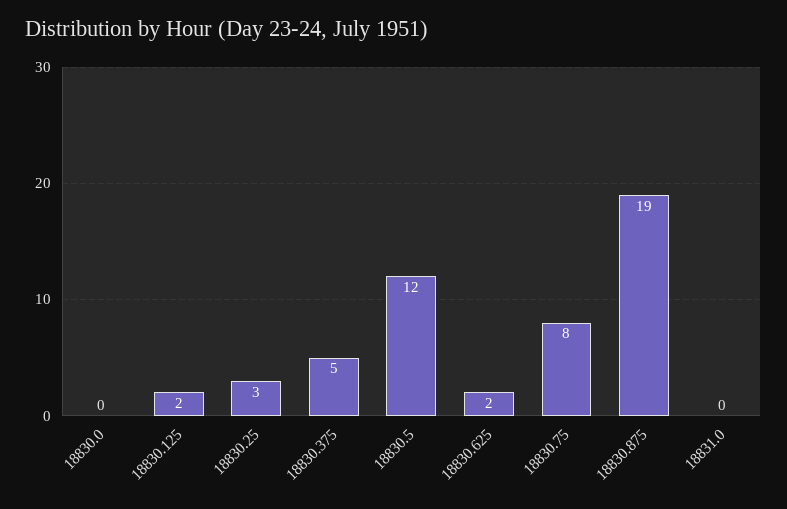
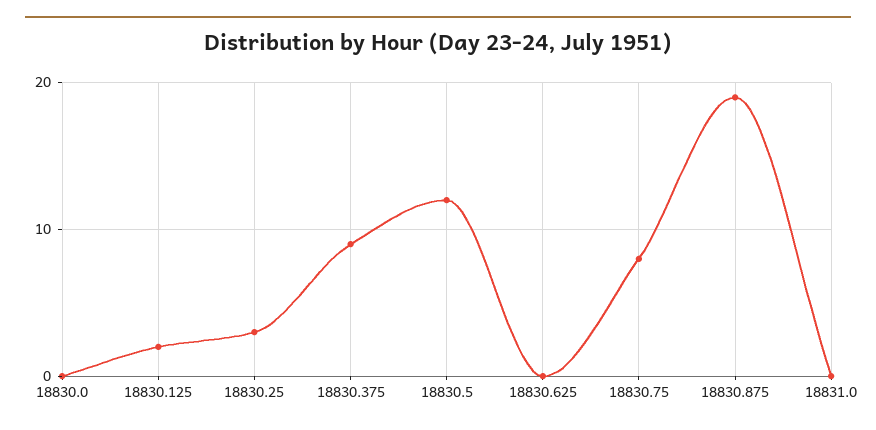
18830.375: 5 -> 9
18830.625: 2 -> 0

